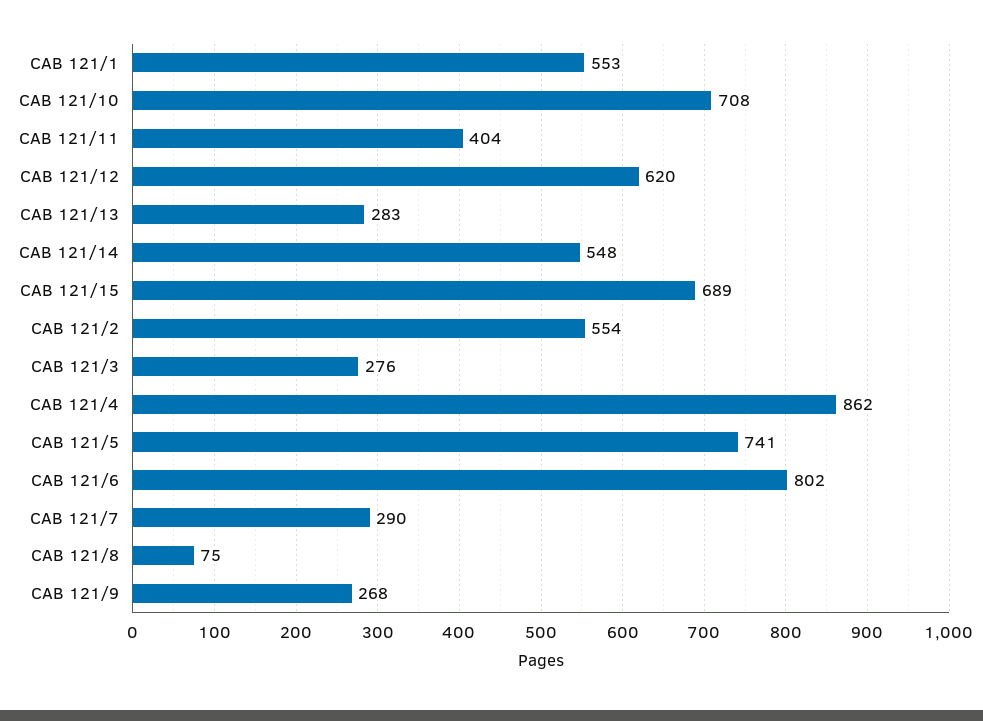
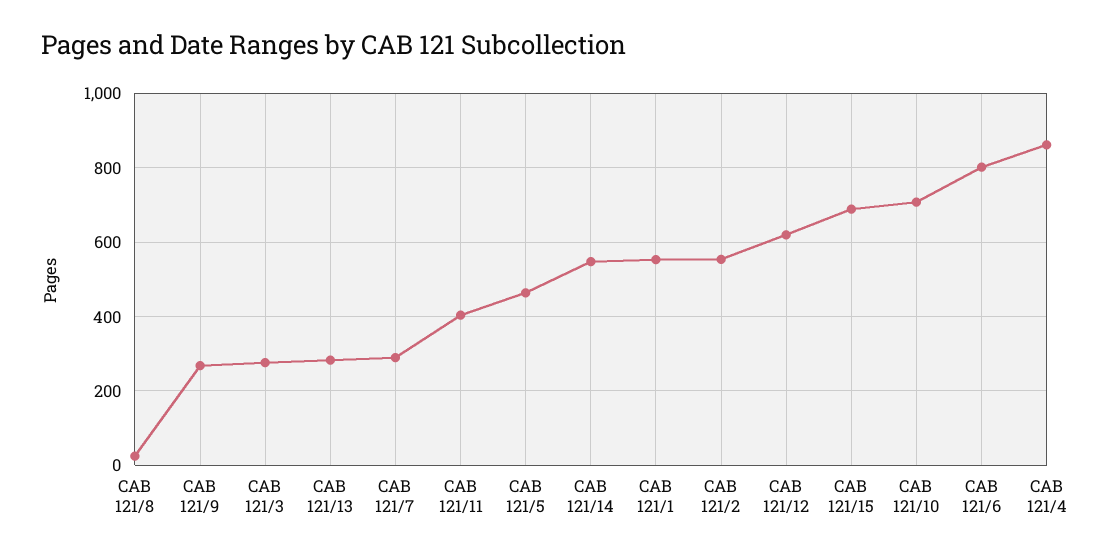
CAB 121/5: 741 -> 460
CAB 121/8: 75 -> 20

